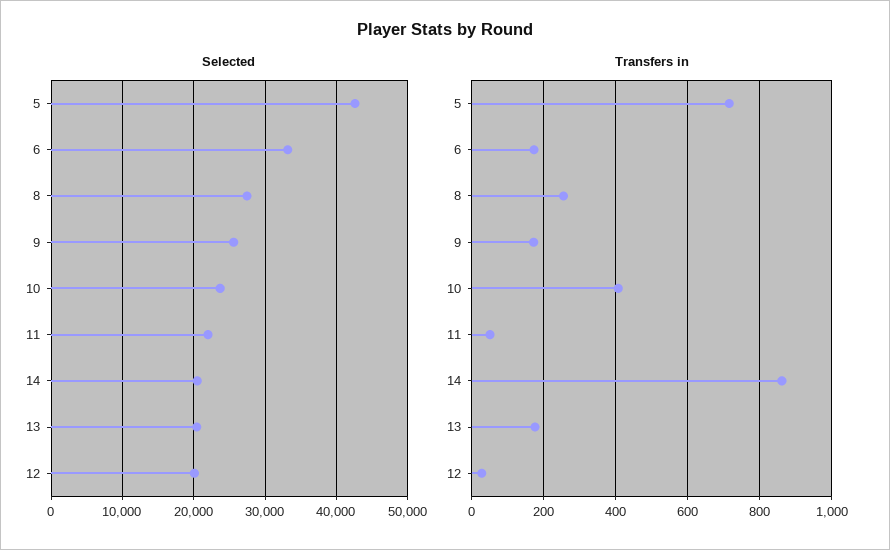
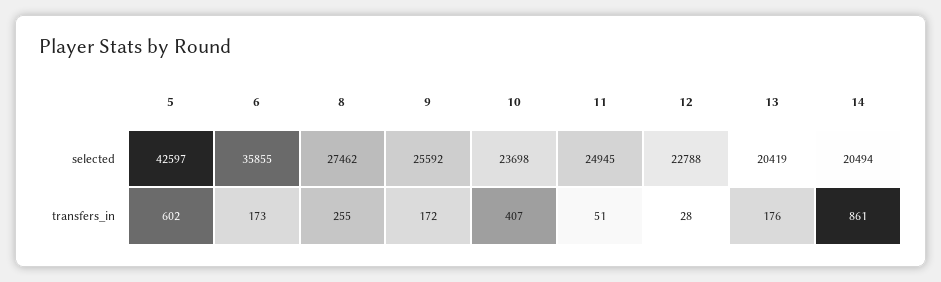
Selected, 6: 33000 -> 35855
Selected, 11: 22000 -> 24945
Selected, 12: 20000 -> 22788
Transfers in, 5: 720 -> 602

